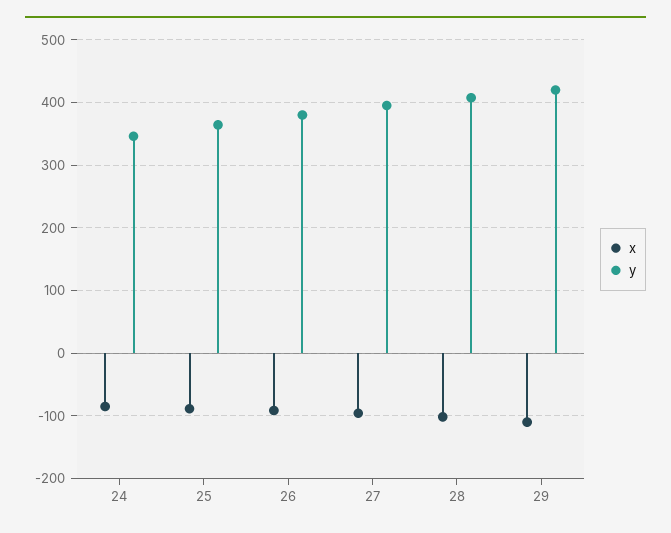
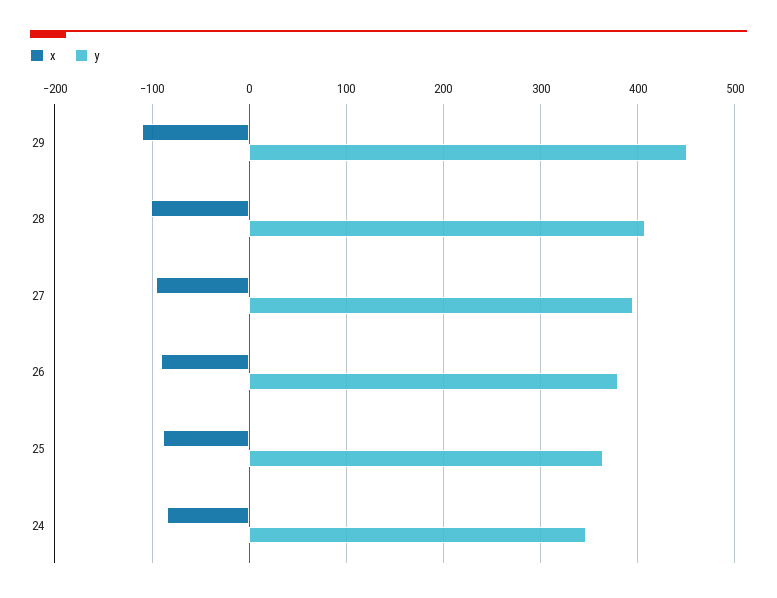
y, 29: 420 -> 450

